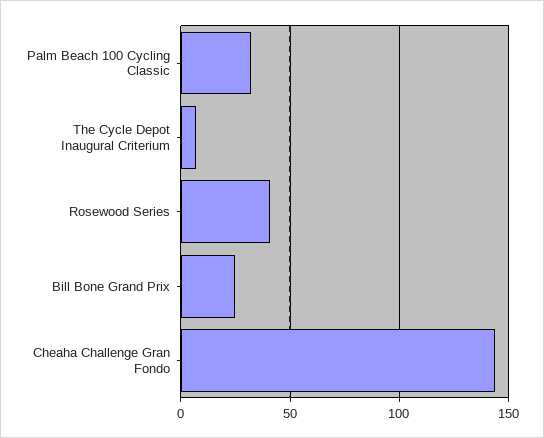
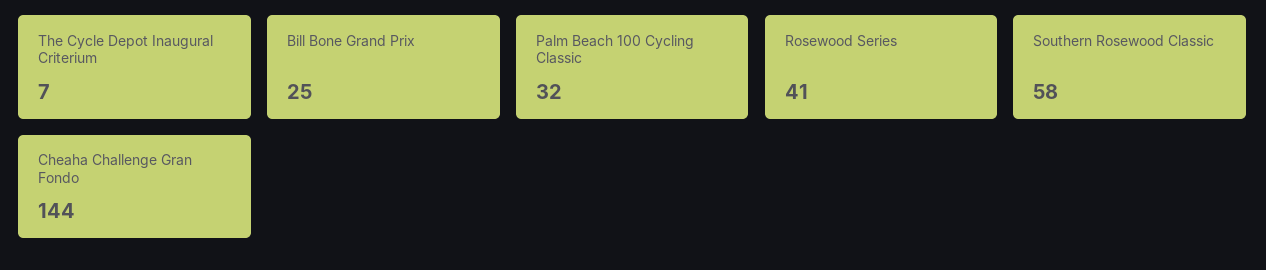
Southern Rosewood Classic: none -> 58

